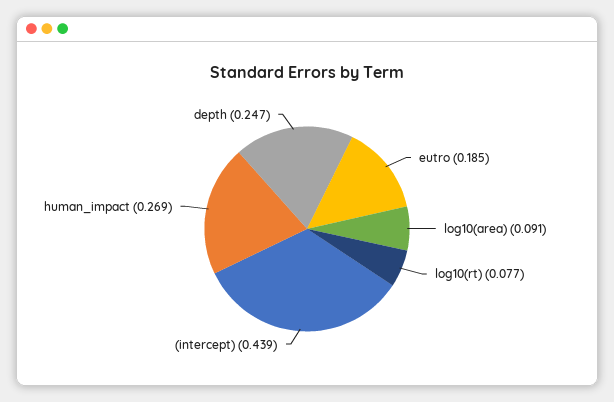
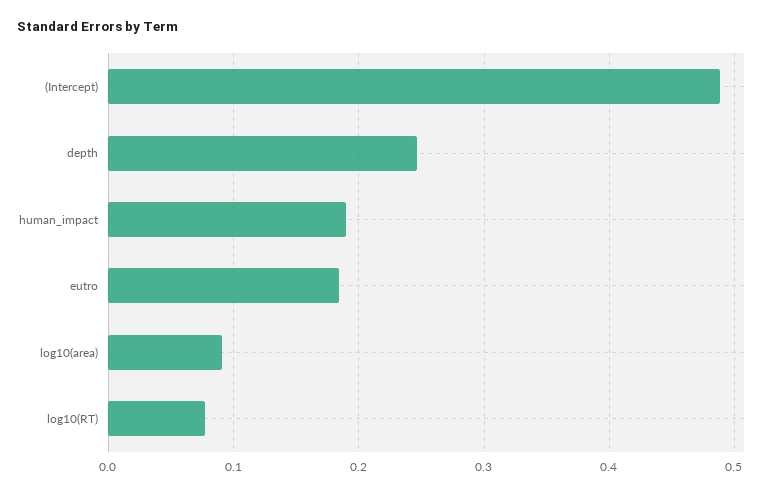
(intercept): 0.439 -> 0.49
human_impact: 0.269 -> 0.19

